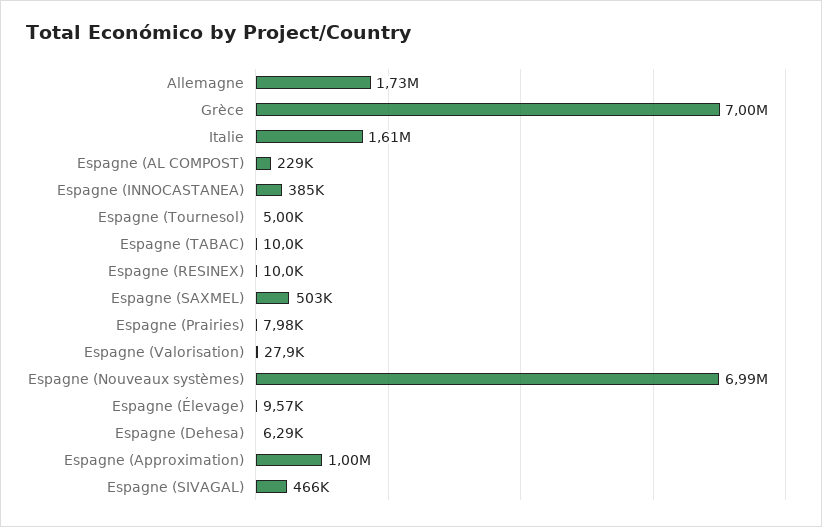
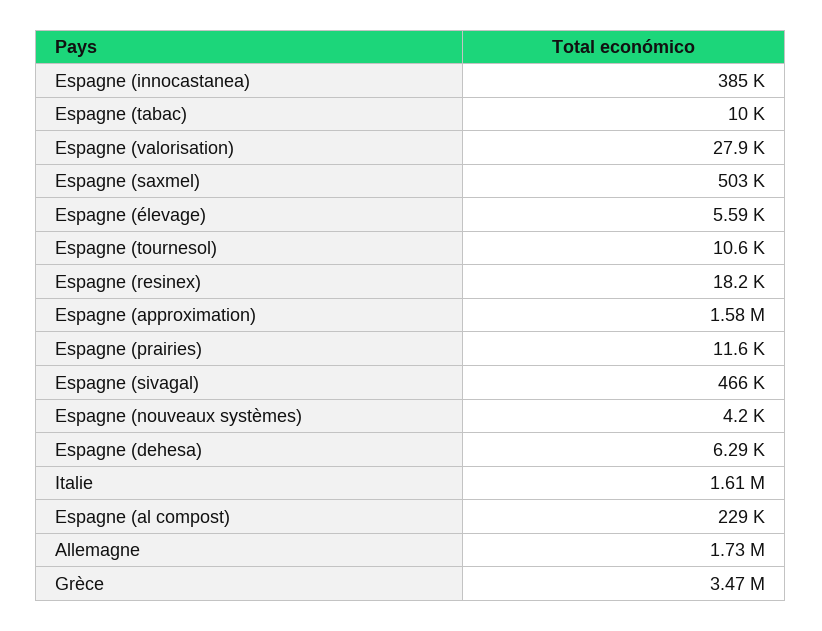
Grèce: 7000000 -> 3470000
Espagne (Tournesol): 5000 -> 10600
Espagne (RESINEX): 10000 -> 18200
Espagne (Prairies): 7980 -> 11600
Espagne (Nouveaux systèmes): 6990000 -> 4200
Espagne (Élevage): 9570 -> 5590
Espagne (Approximation): 1000000 -> 1580000

